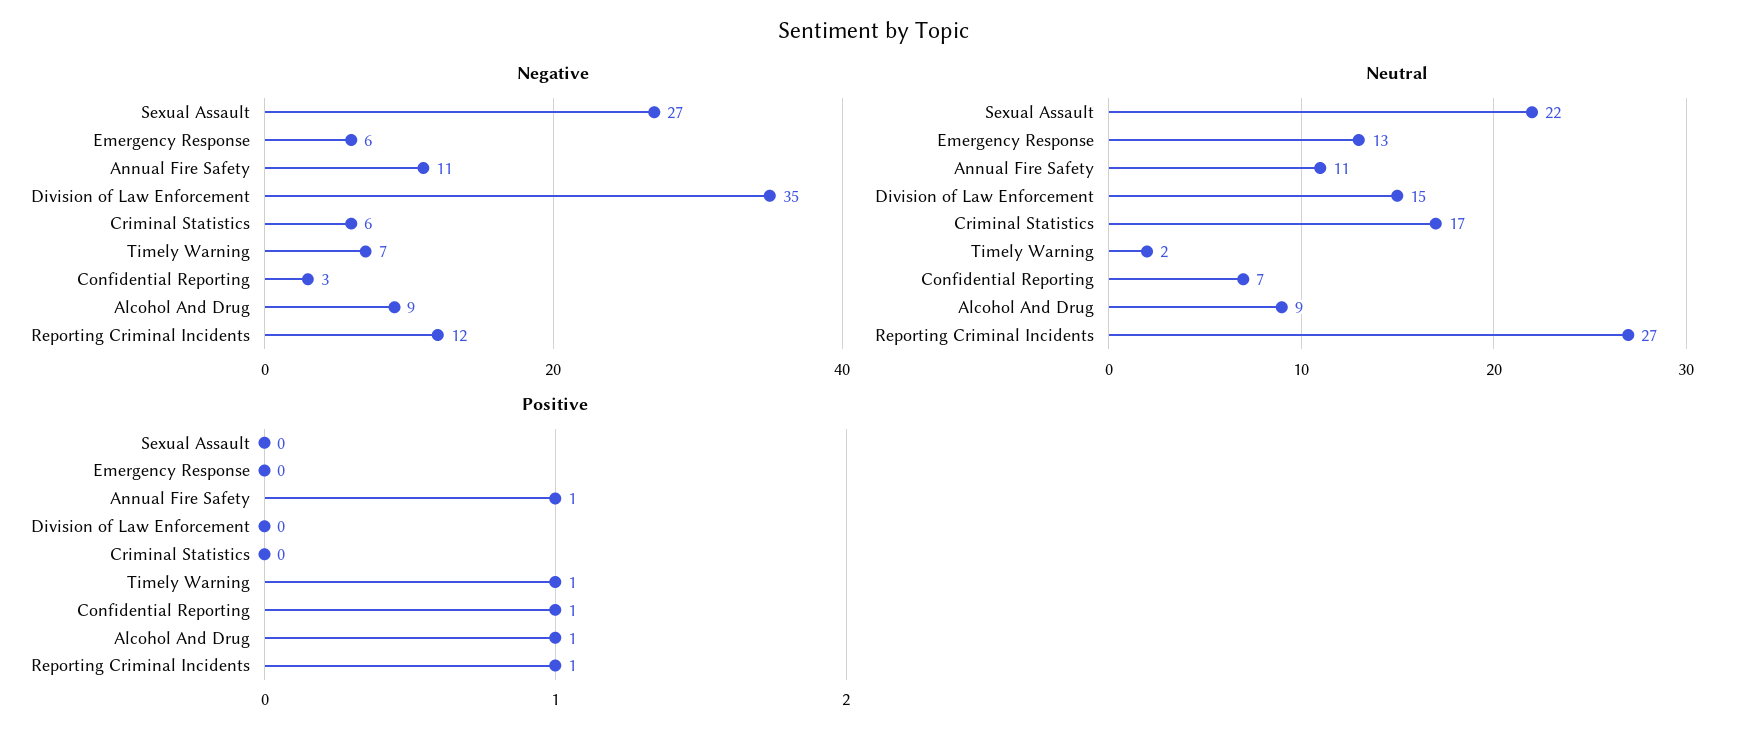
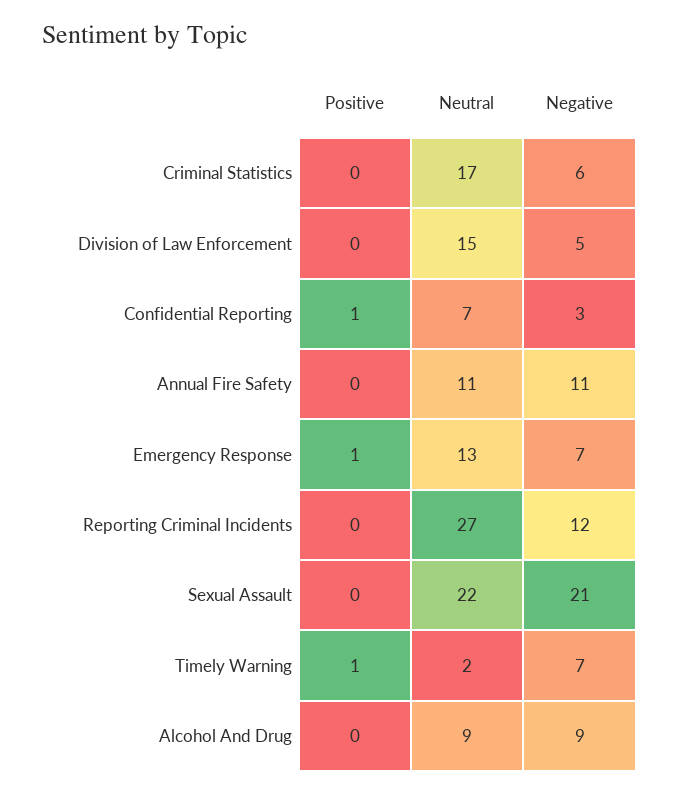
Negative, Sexual Assault: 27 -> 21
Negative, Emergency Response: 6 -> 7
Negative, Division of Law Enforcement: 35 -> 5
Positive, Emergency Response: 0 -> 1
Positive, Annual Fire Safety: 1 -> 0
Positive, Alcohol And Drug: 1 -> 0
Positive, Reporting Criminal Incidents: 1 -> 0

